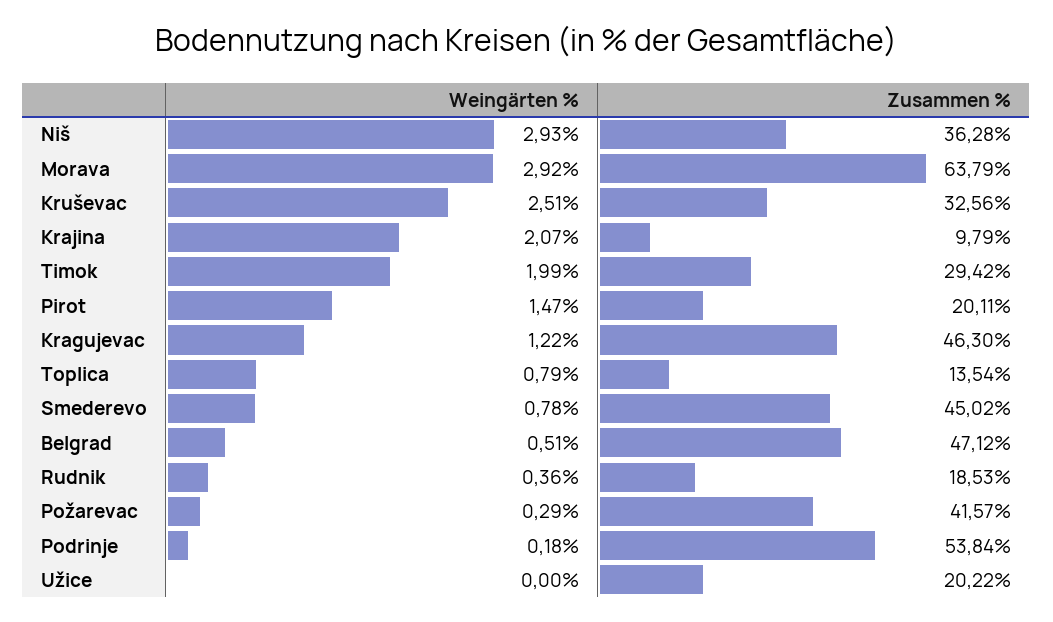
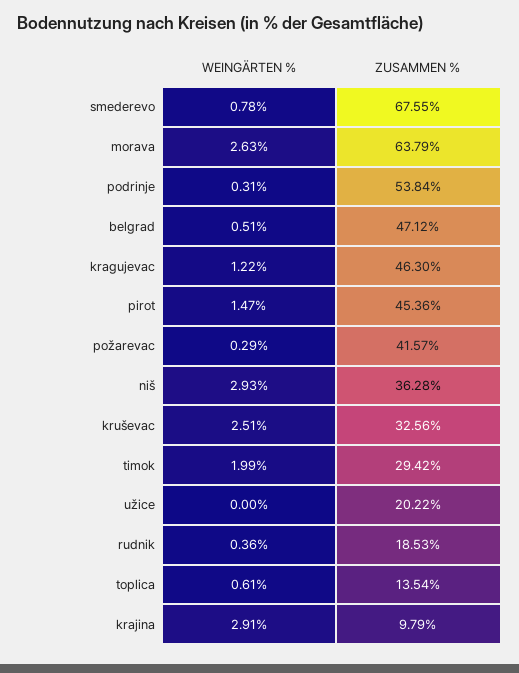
Weingärten %, Morava: 2.92 -> 2.63
Weingärten %, Krajina: 2.07 -> 2.91
Zusammen %, Pirot: 20.11 -> 45.36
Weingärten %, Toplica: 0.79 -> 0.61
Zusammen %, Smederevo: 45.02 -> 67.55
Weingärten %, Podrinje: 0.18 -> 0.31

